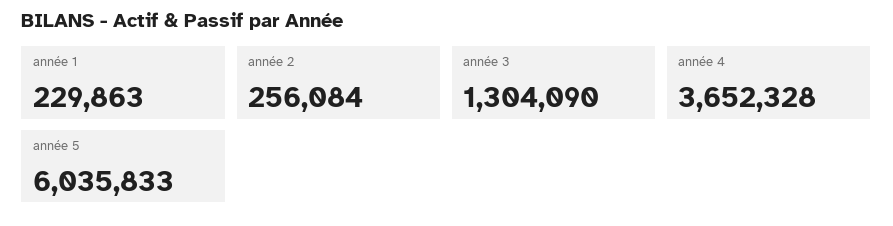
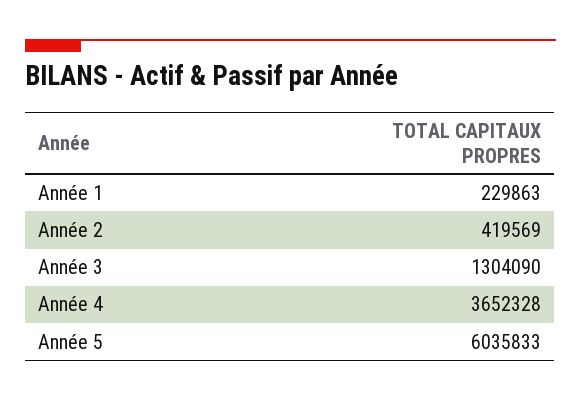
année 2: 256084 -> 419569

